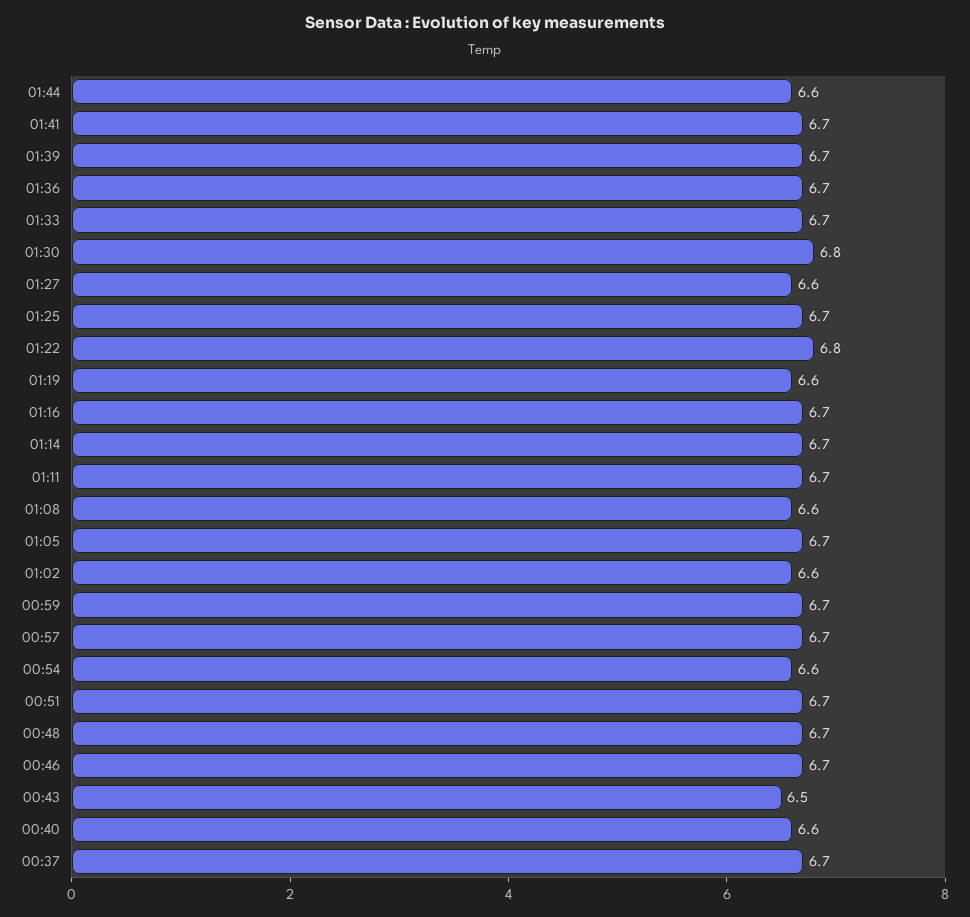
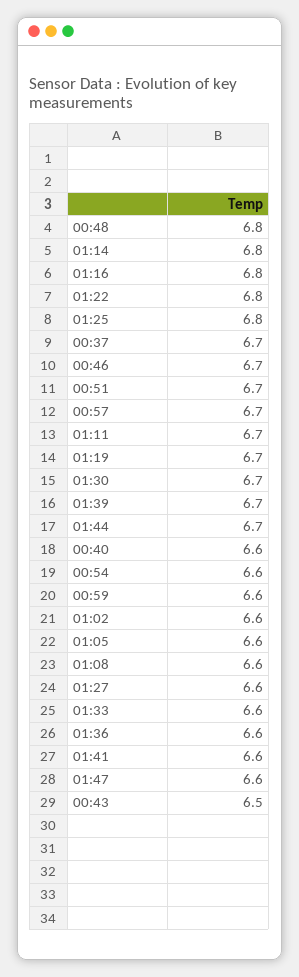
01:44: 6.6 -> 6.7
01:41: 6.7 -> 6.6
01:36: 6.7 -> 6.6
01:33: 6.7 -> 6.6
01:30: 6.8 -> 6.7
01:25: 6.7 -> 6.8
01:19: 6.6 -> 6.7
01:16: 6.7 -> 6.8
01:14: 6.7 -> 6.8
01:05: 6.7 -> 6.6
00:59: 6.7 -> 6.6
00:48: 6.7 -> 6.8
01:47: none -> 6.6

